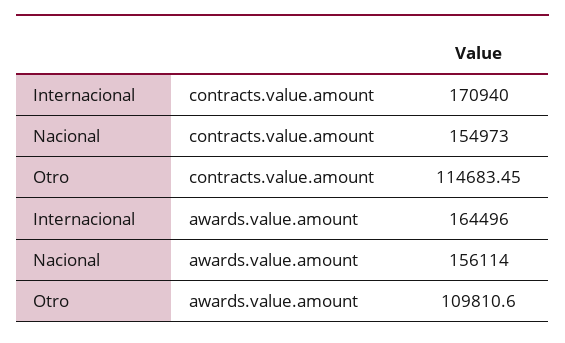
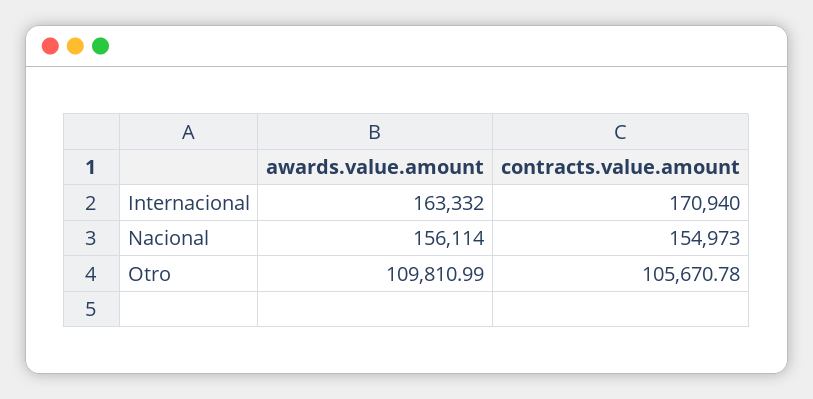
Otro, contracts.value.amount: 114683.45 -> 105670.78
Internacional, awards.value.amount: 164496 -> 163332
Otro, awards.value.amount: 109810.6 -> 109810.99

